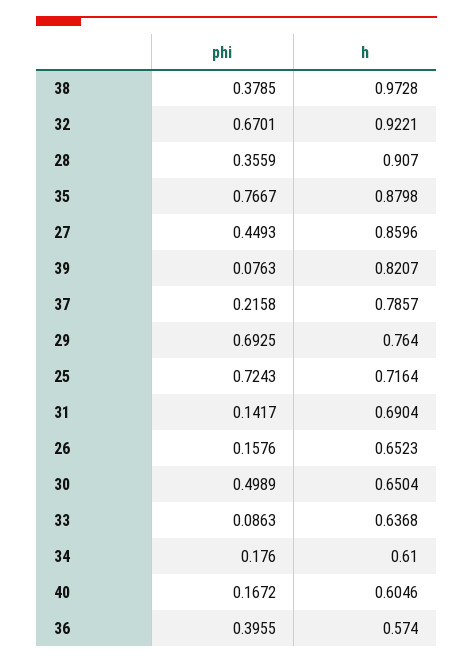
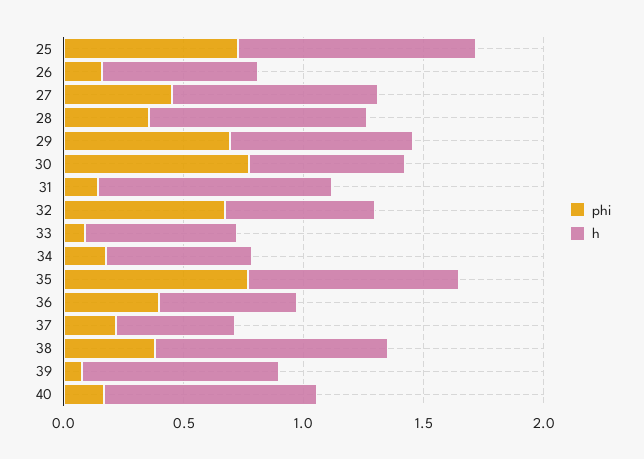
h, 32: 0.9221 -> 0.6
h, 37: 0.7857 -> 0.5
h, 25: 0.7164 -> 1
h, 31: 0.6904 -> 1
phi, 30: 0.4989 -> 0.8
h, 40: 0.6046 -> 0.9

